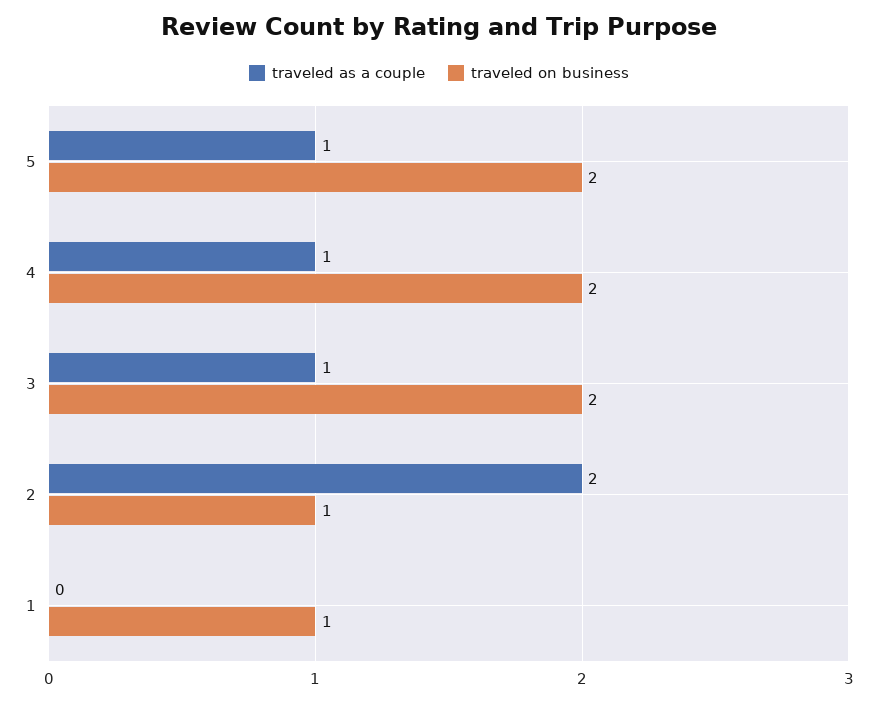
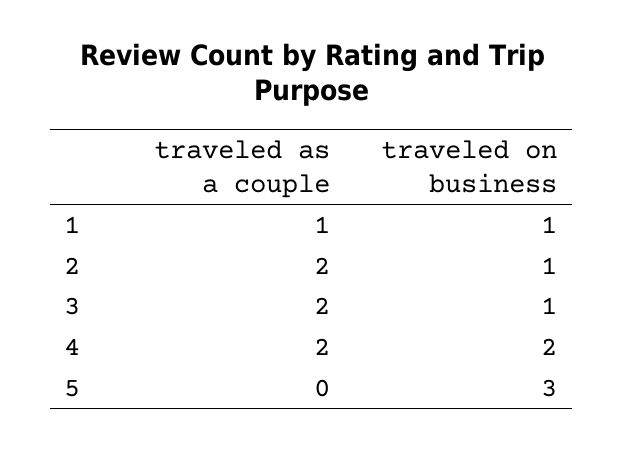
traveled as a couple, 5: 1 -> 0
traveled on business, 5: 2 -> 3
traveled as a couple, 4: 1 -> 2
traveled as a couple, 3: 1 -> 2
traveled on business, 3: 2 -> 1
traveled as a couple, 1: 0 -> 1

